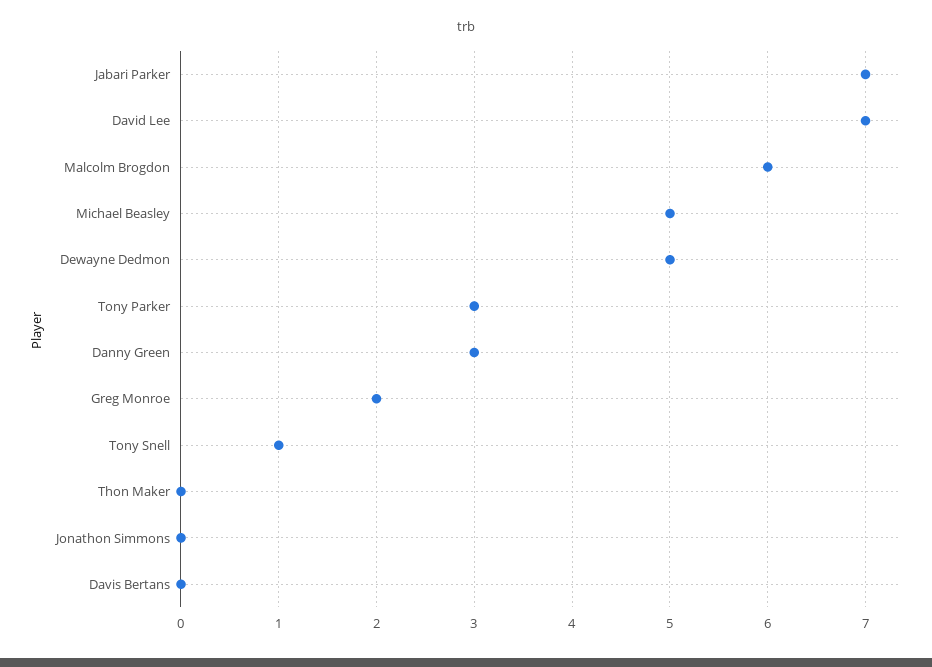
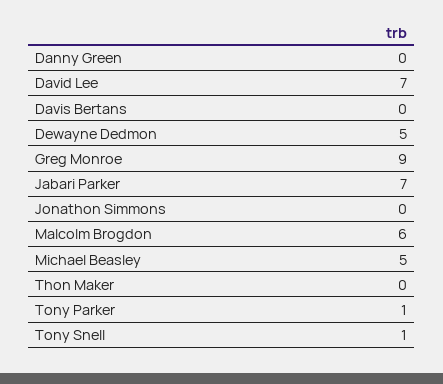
Tony Parker: 3 -> 1
Danny Green: 3 -> 0
Greg Monroe: 2 -> 9

